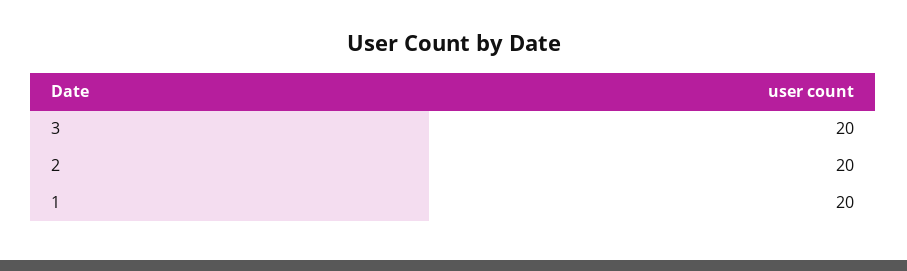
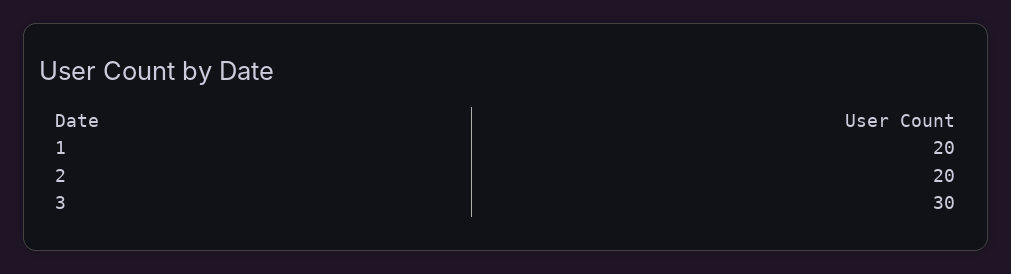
3: 20 -> 30

